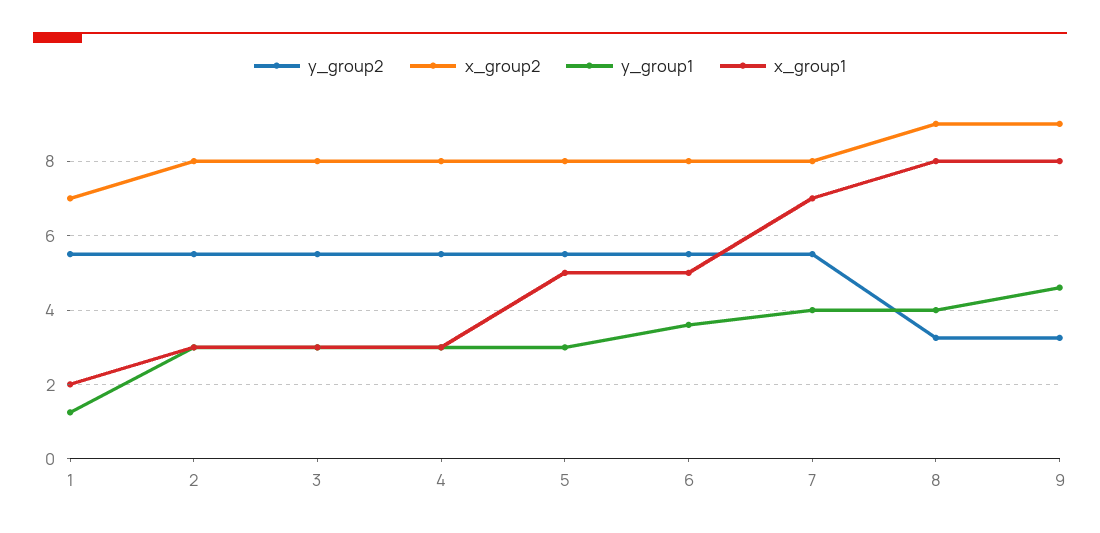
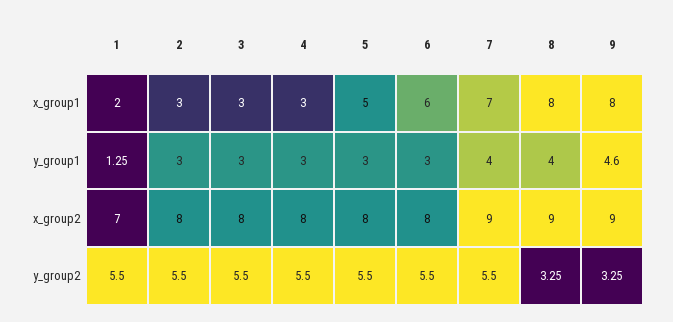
y_group1, 6: 3.6 -> 3
x_group1, 6: 5 -> 6
x_group2, 7: 8 -> 9

